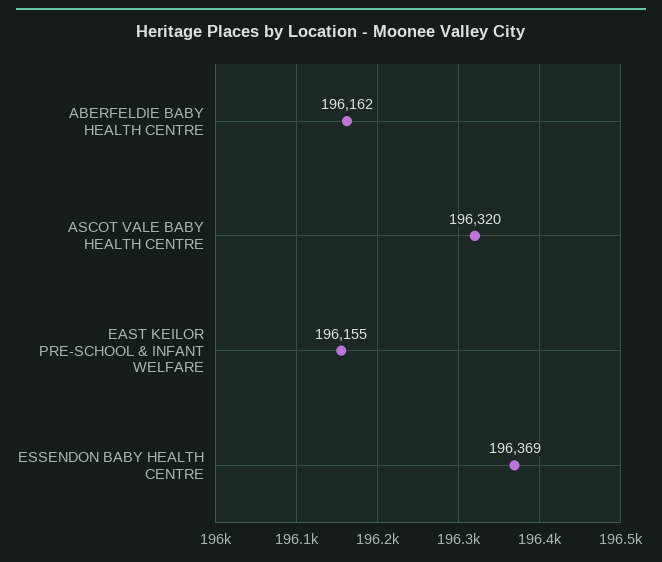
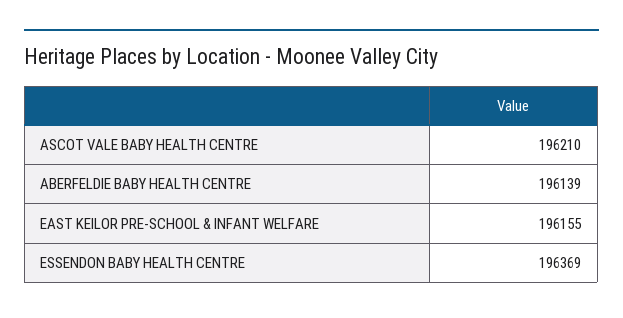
ABERFELDIE BABY HEALTH CENTRE: 196162 -> 196139
ASCOT VALE BABY HEALTH CENTRE: 196320 -> 196210

